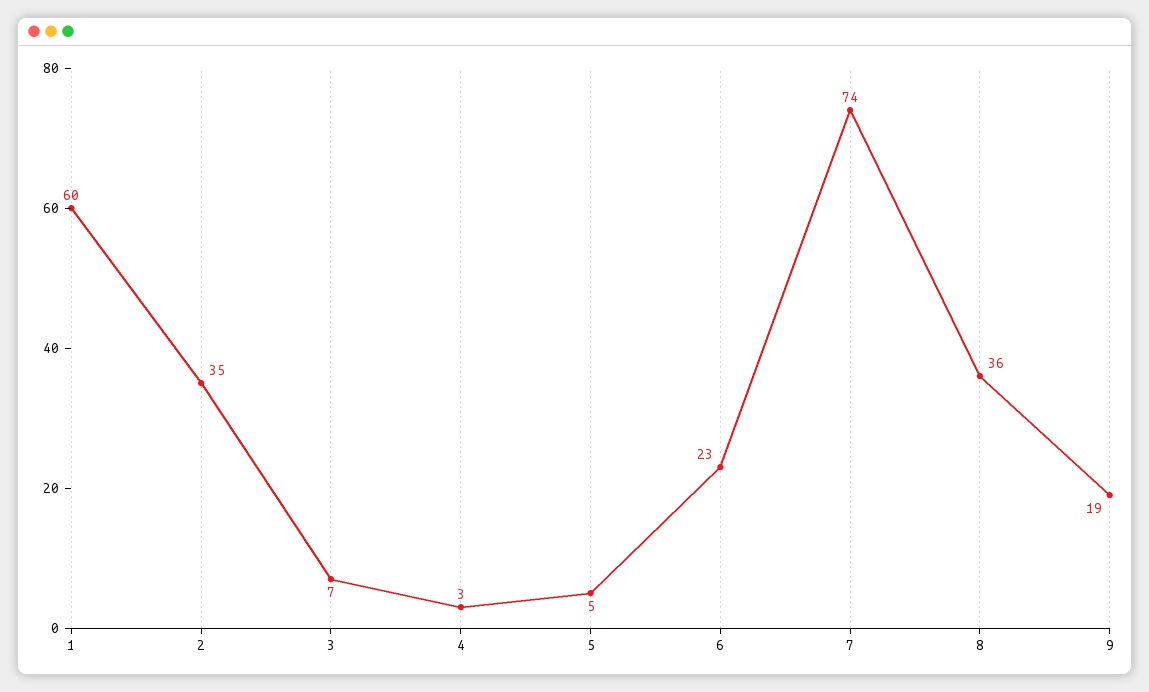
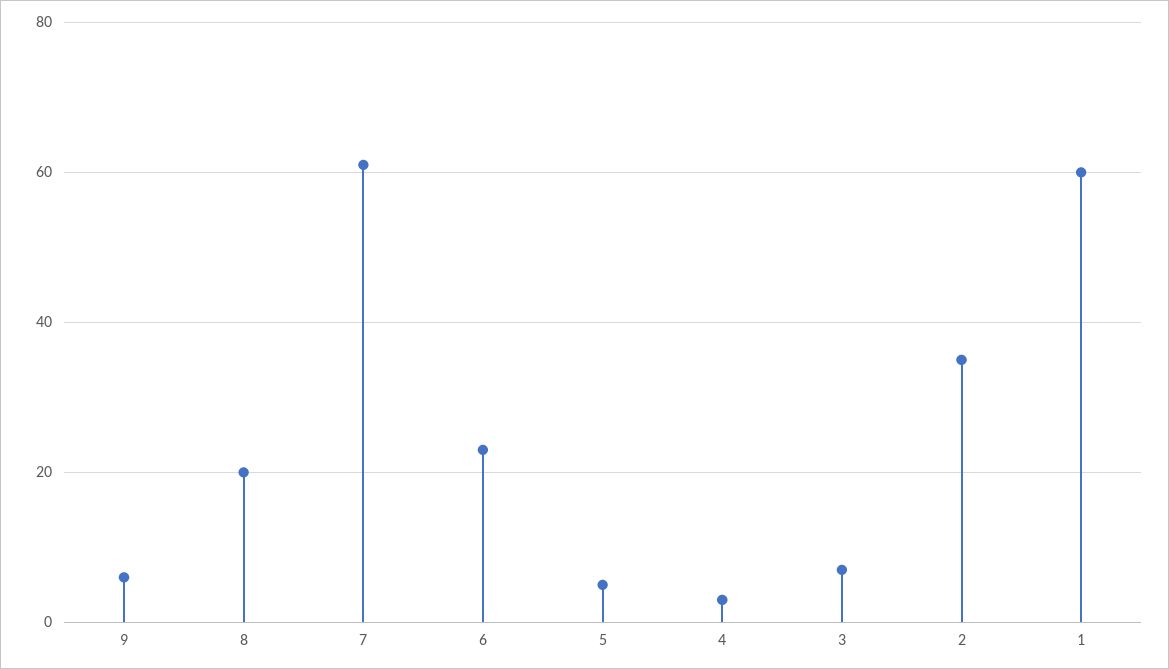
7: 74 -> 60
8: 36 -> 20
9: 19 -> 5

